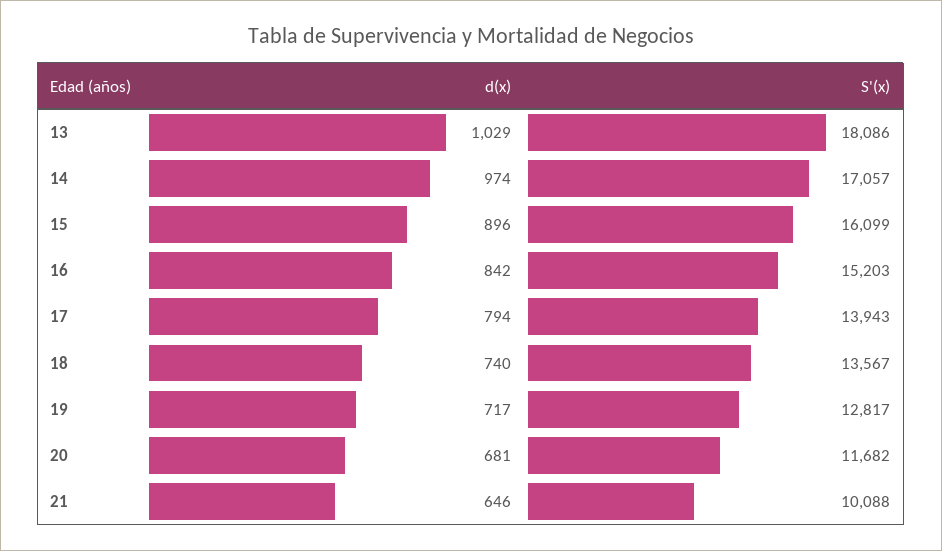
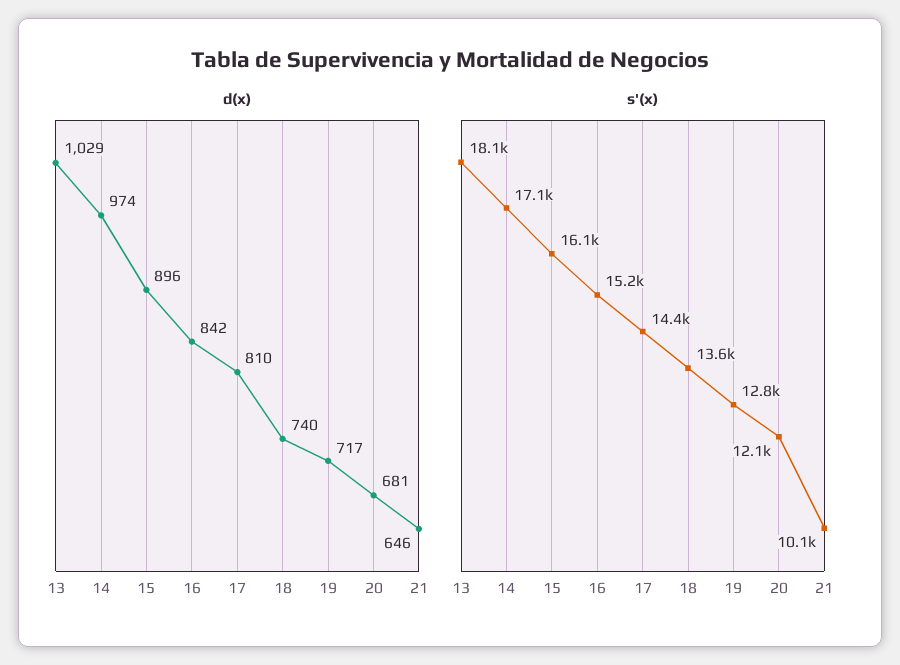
d(x), 17: 794 -> 810
S'(x), 17: 13943 -> 14400
S'(x), 20: 11682 -> 12100

